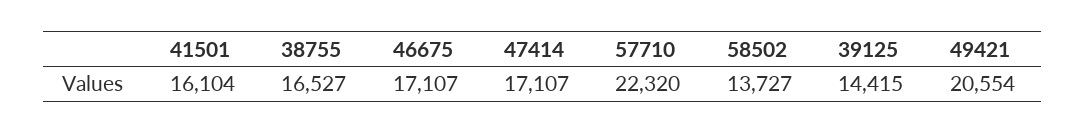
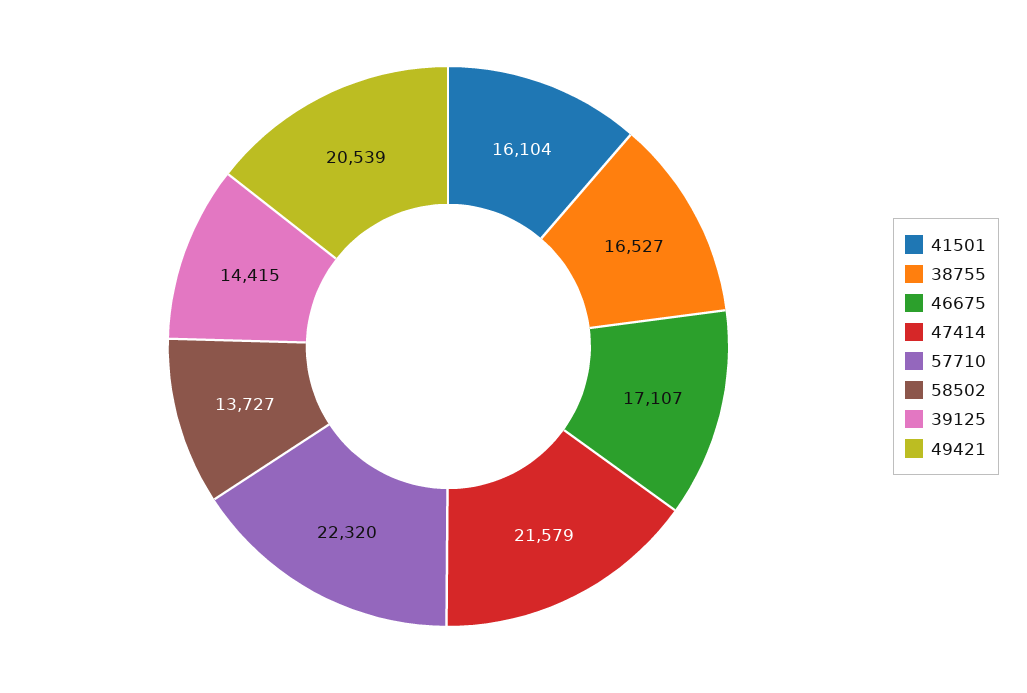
47414: 17107 -> 21579
49421: 20554 -> 20539

